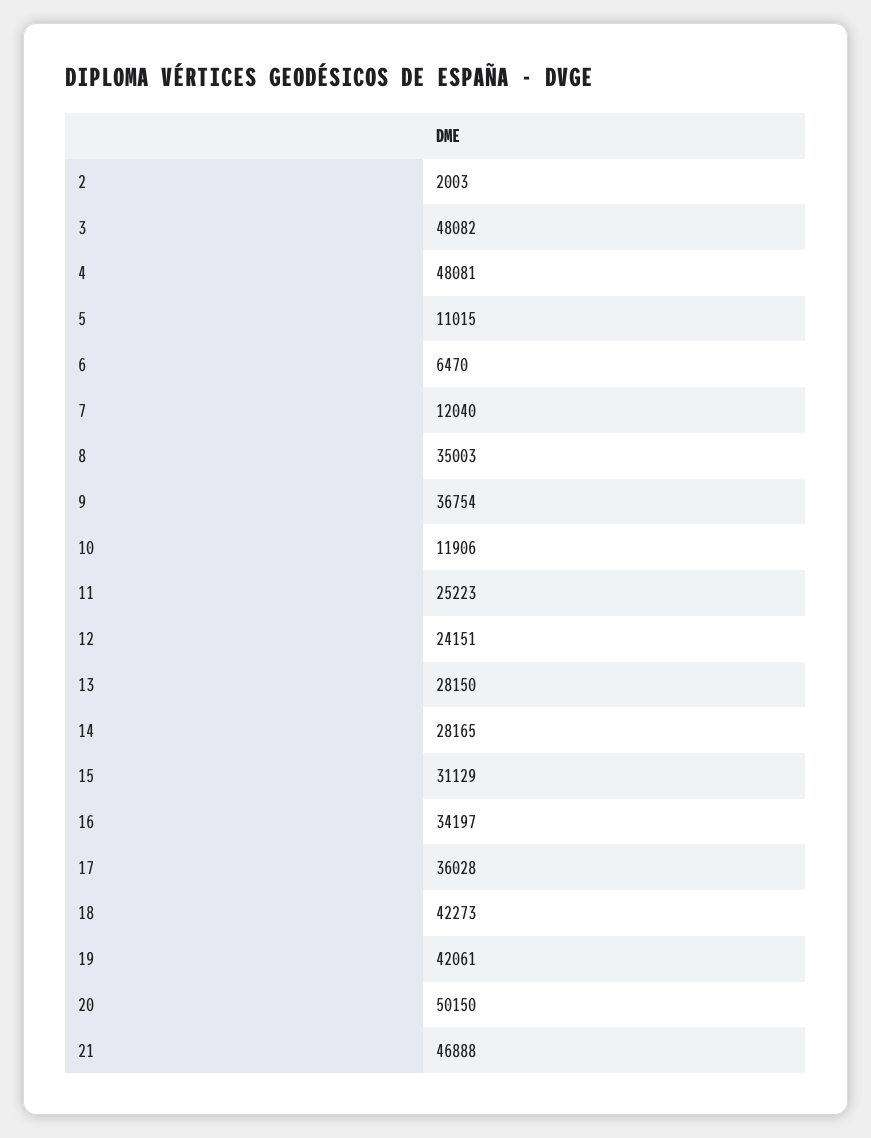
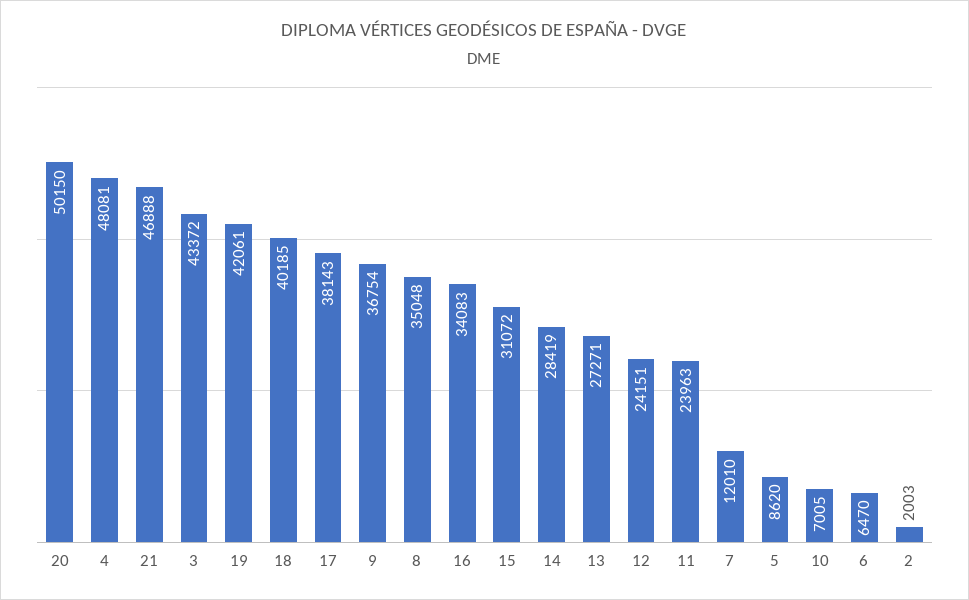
3: 48082 -> 43372
5: 11015 -> 8620
7: 12040 -> 12010
8: 35003 -> 35048
10: 11906 -> 7005
11: 25223 -> 23963
13: 28150 -> 27271
14: 28165 -> 28419
15: 31129 -> 31072
16: 34197 -> 34083
17: 36028 -> 38143
18: 42273 -> 40185

